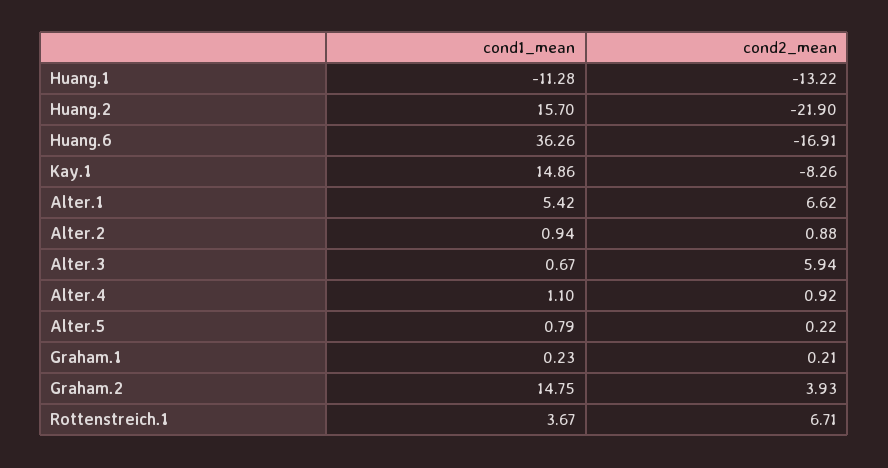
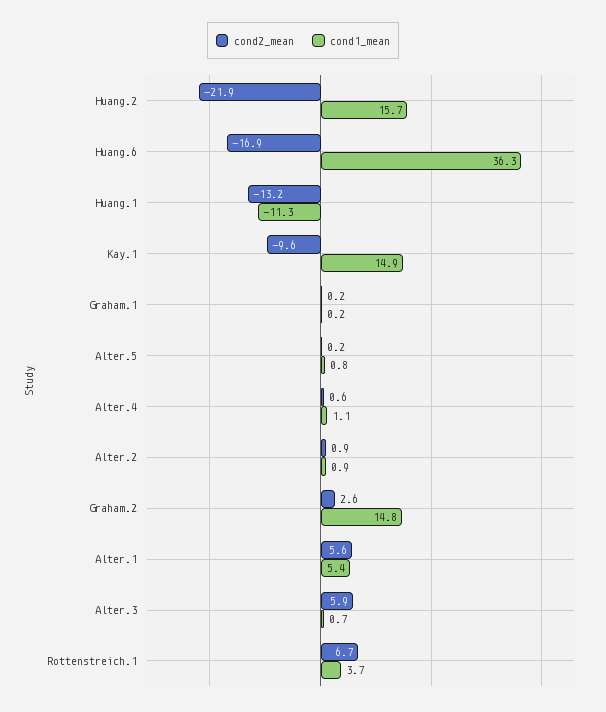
cond2_mean, Kay.1: -8.26 -> -9.6
cond2_mean, Alter.1: 6.62 -> 5.6
cond2_mean, Alter.4: 0.92 -> 0.6
cond2_mean, Graham.2: 3.93 -> 2.6

